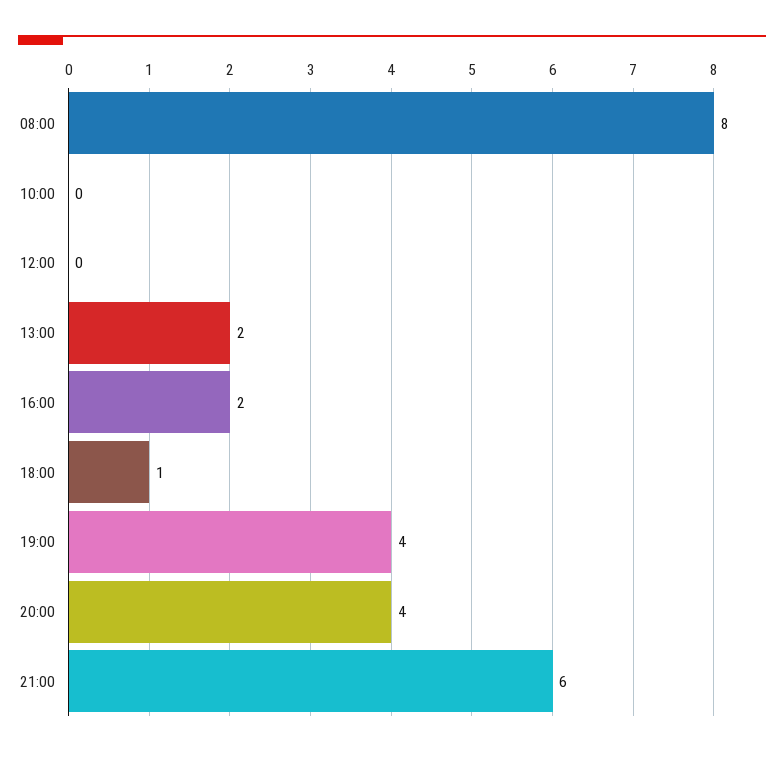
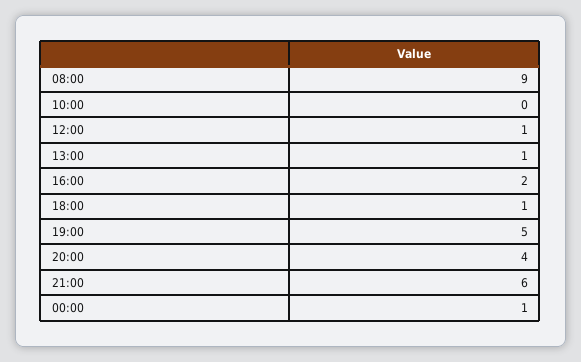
08:00: 8 -> 9
12:00: 0 -> 1
13:00: 2 -> 1
19:00: 4 -> 5
00:00: none -> 1

